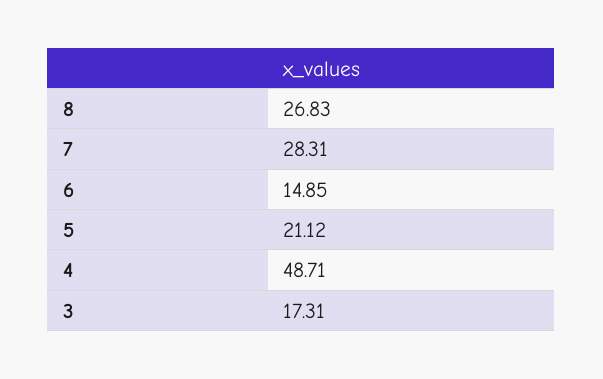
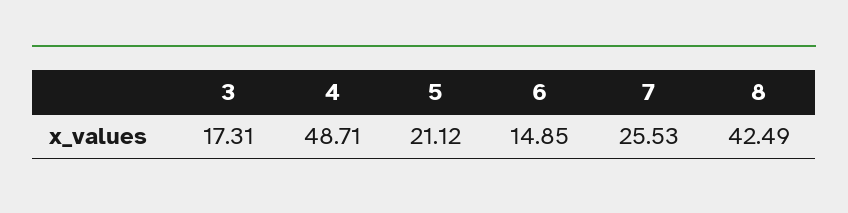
8: 26.83 -> 42.49
7: 28.31 -> 25.53

